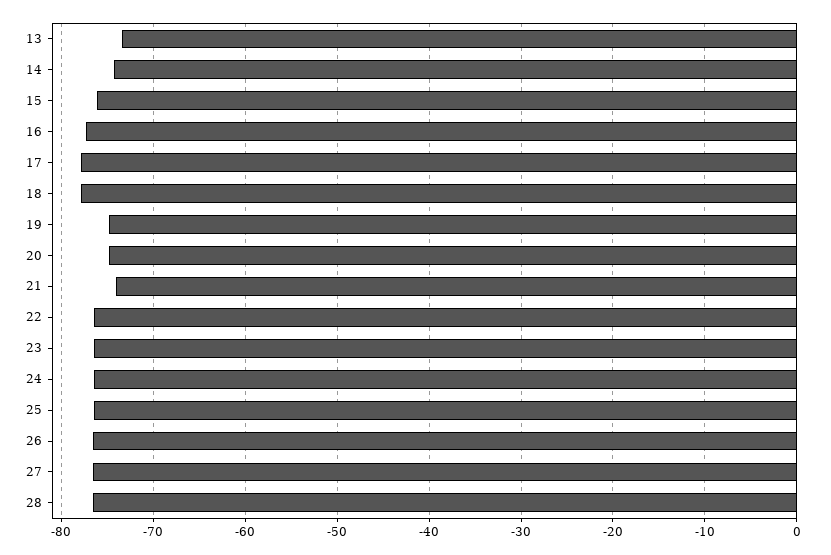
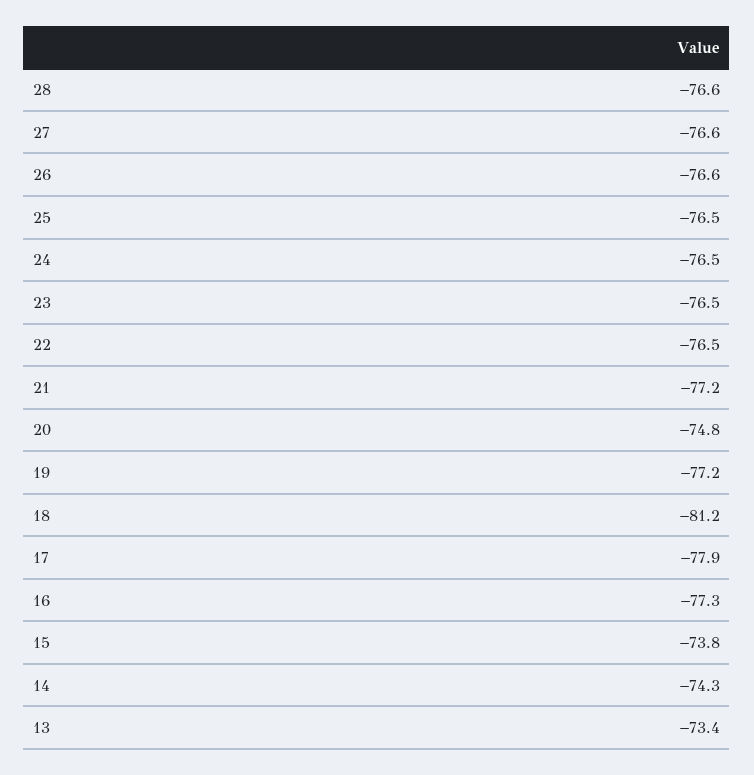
15: -76 -> -73.8
18: -78 -> -81.2
19: -75 -> -77.2
21: -74 -> -77.2

